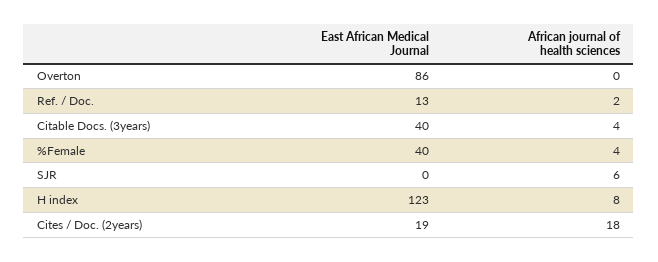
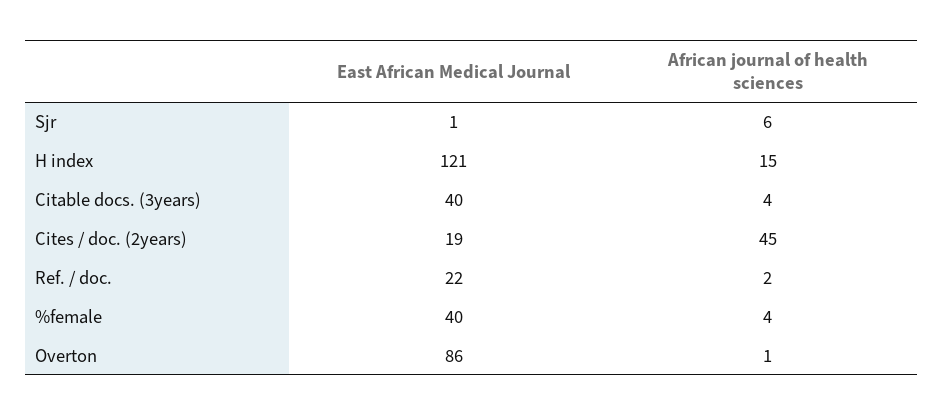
African journal of health sciences, Overton: 0 -> 1
East African Medical Journal, Ref. / Doc.: 13 -> 22
East African Medical Journal, SJR: 0 -> 1
East African Medical Journal, H index: 123 -> 121
African journal of health sciences, H index: 8 -> 15
African journal of health sciences, Cites / Doc. (2years): 18 -> 45

